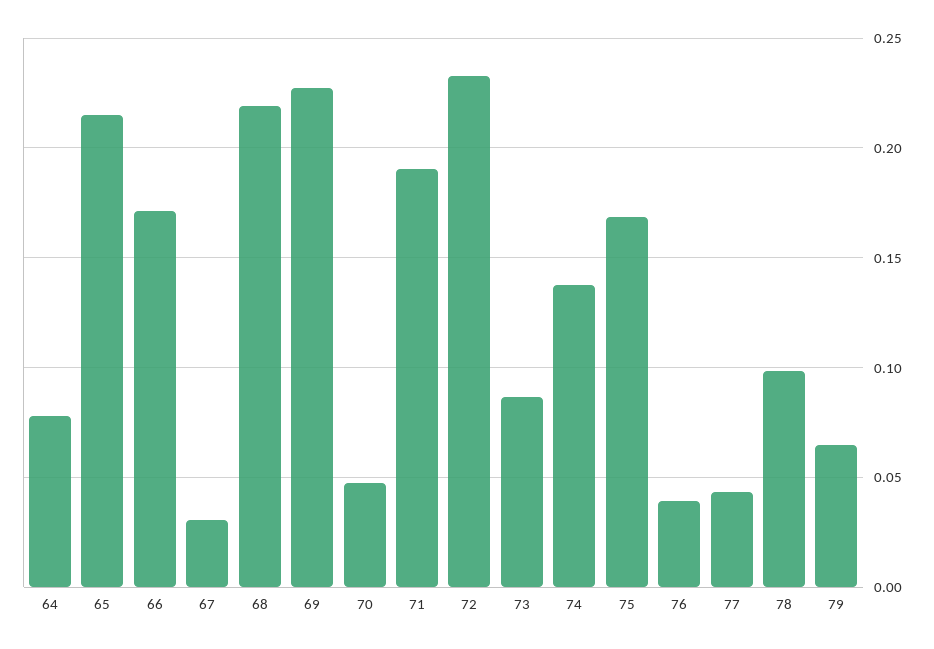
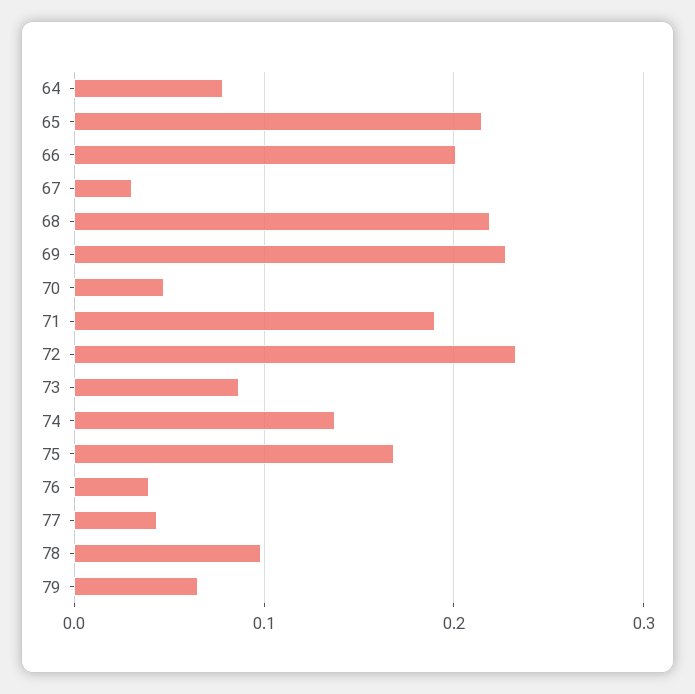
66: 0.17 -> 0.2

